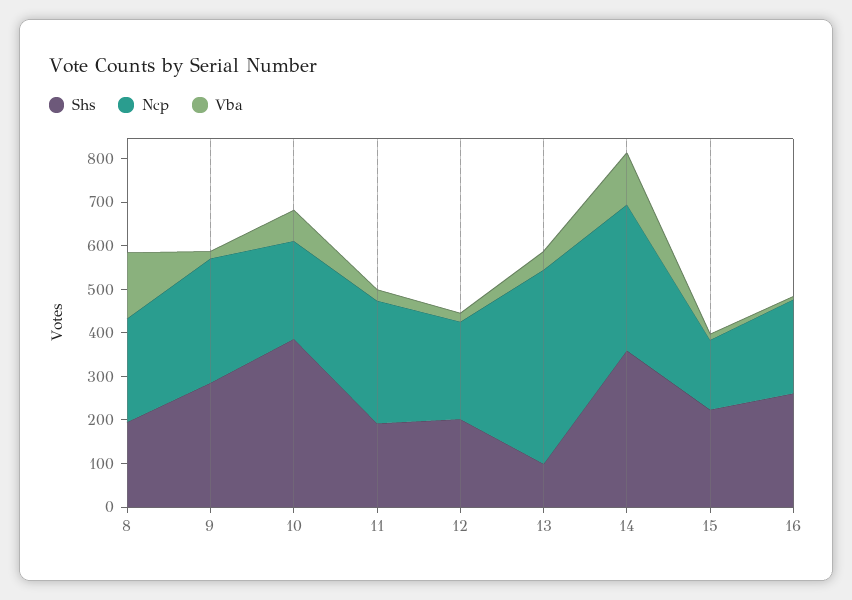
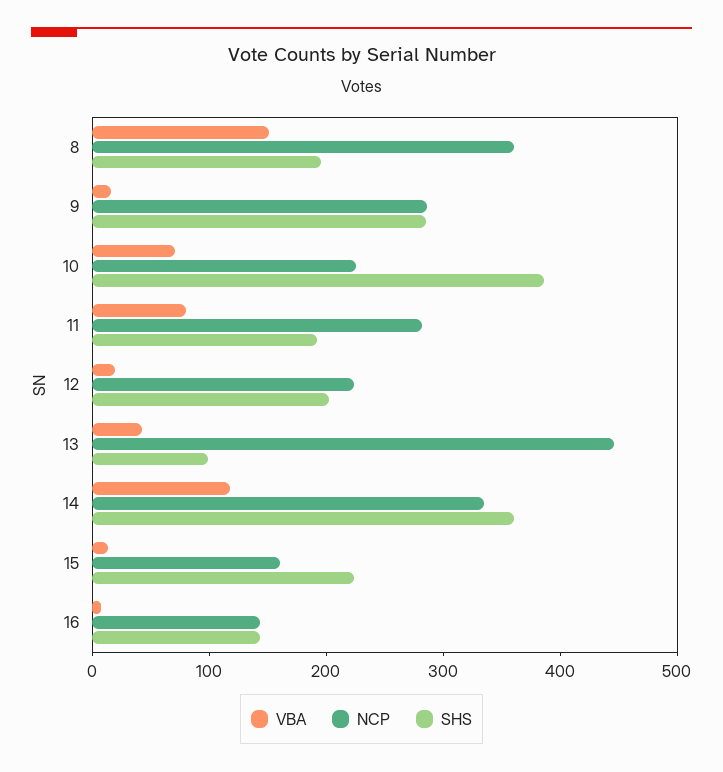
Ncp, 8: 240 -> 360
Vba, 11: 20 -> 80
Shs, 16: 260 -> 140
Ncp, 16: 220 -> 140

